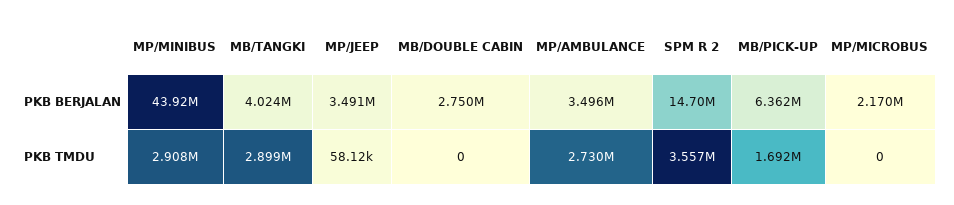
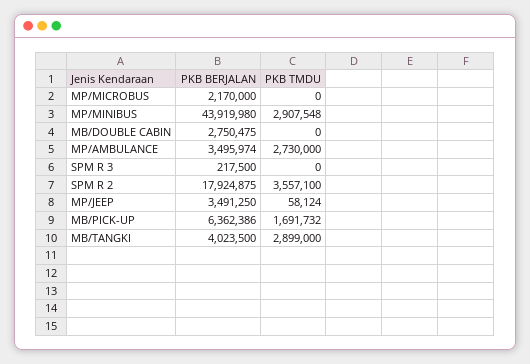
SPM R 2, PKB BERJALAN: 14700000 -> 17924875
SPM R 3, PKB BERJALAN: none -> 217500
SPM R 3, PKB TMDU: none -> 0

